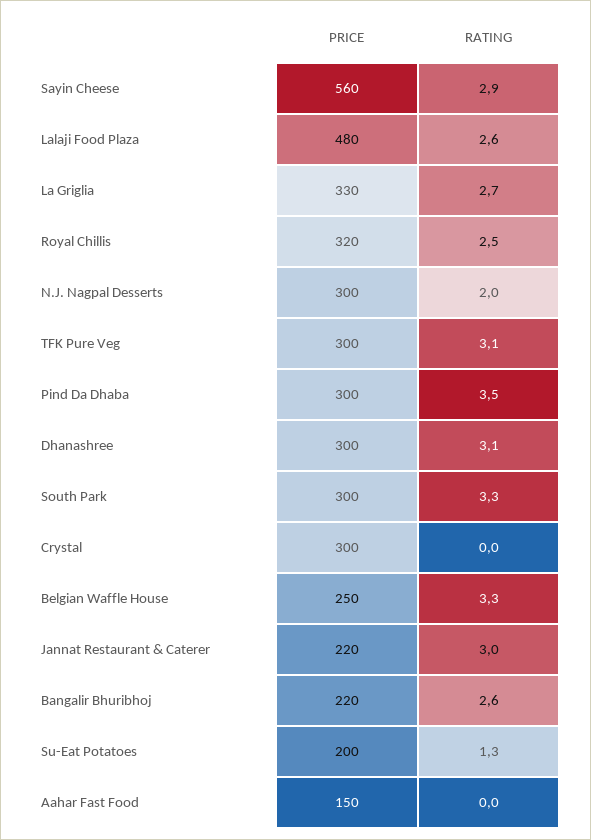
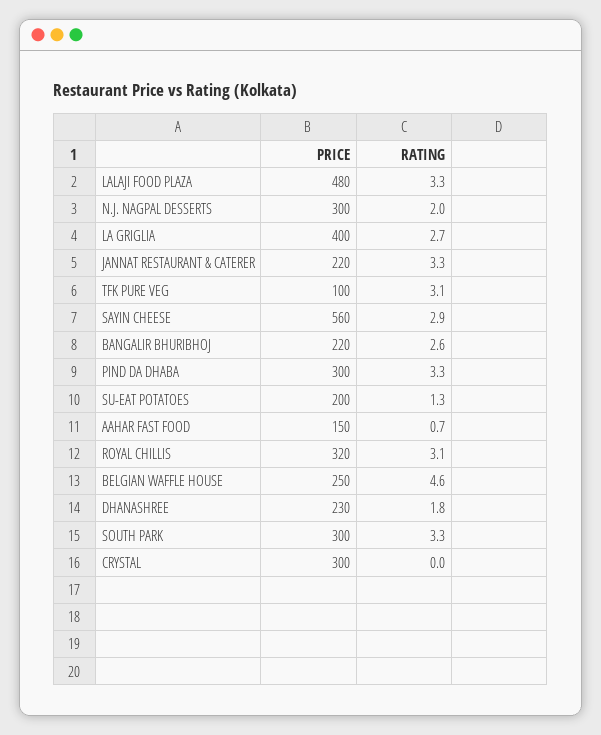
RATING, Lalaji Food Plaza: 2.6 -> 3.3
PRICE, La Griglia: 330 -> 400
RATING, Royal Chillis: 2.5 -> 3.1
PRICE, TFK Pure Veg: 300 -> 100
RATING, Pind Da Dhaba: 3.5 -> 3.3
PRICE, Dhanashree: 300 -> 230
RATING, Dhanashree: 3.1 -> 1.8
RATING, Belgian Waffle House: 3.3 -> 4.6
RATING, Jannat Restaurant & Caterer: 3 -> 3.3
RATING, Aahar Fast Food: 0 -> 0.7

